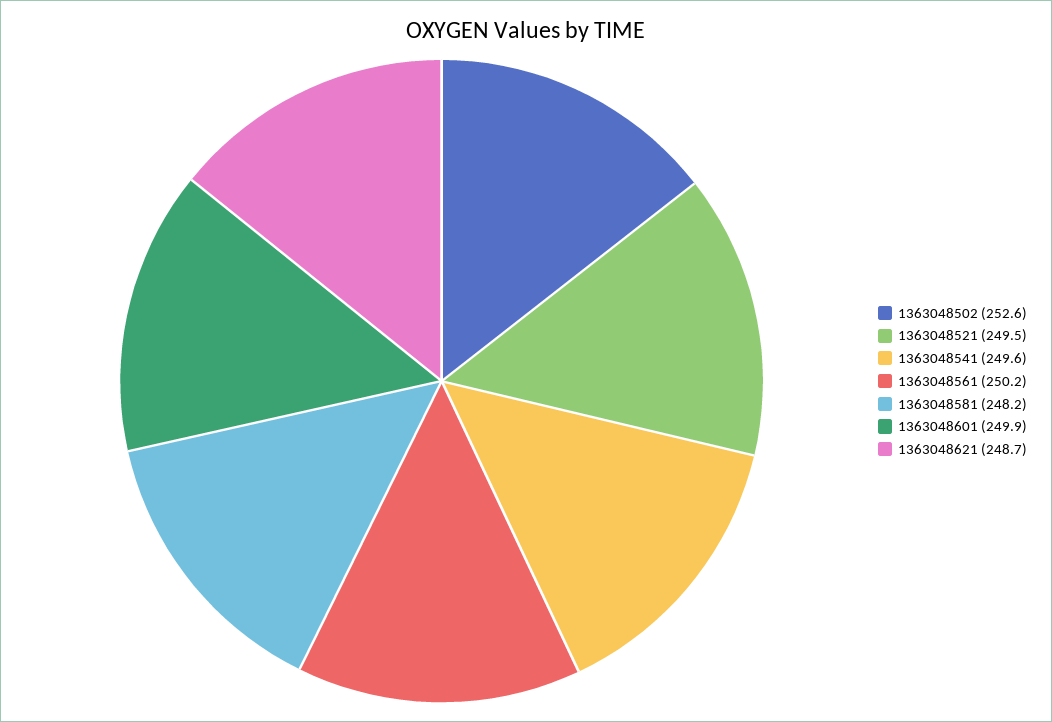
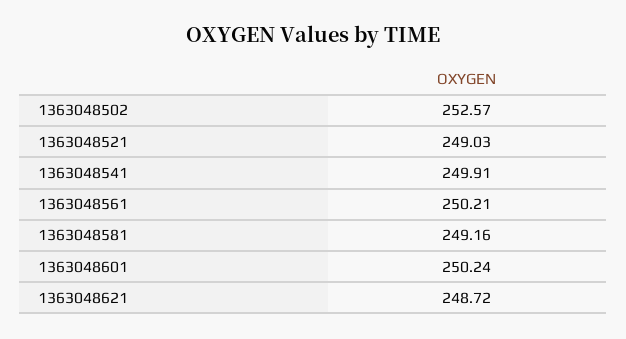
1363048521: 249.5 -> 249.03
1363048541: 249.6 -> 249.91
1363048581: 248.2 -> 249.16
1363048601: 249.9 -> 250.24

